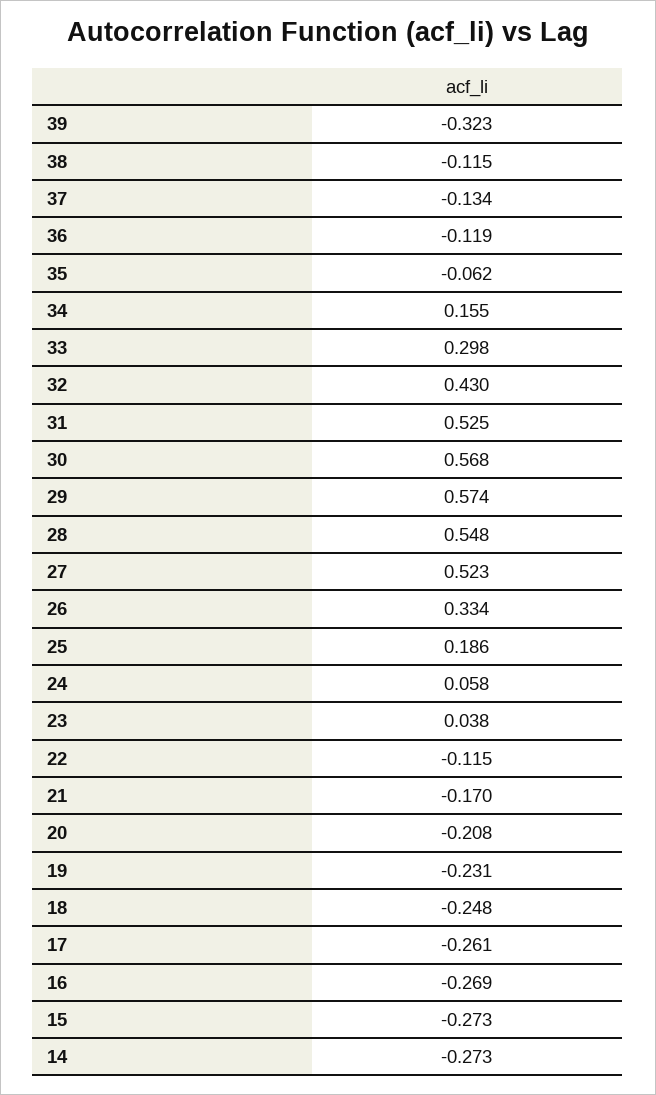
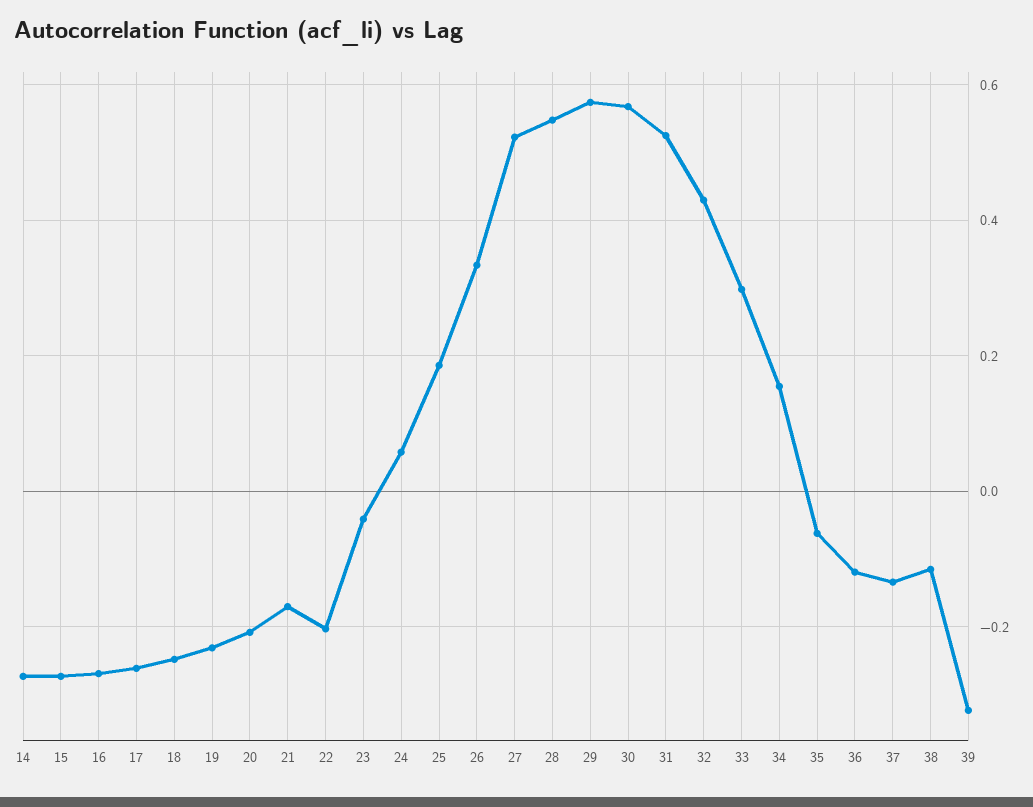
23: 0.038 -> -0.04
22: -0.115 -> -0.2

